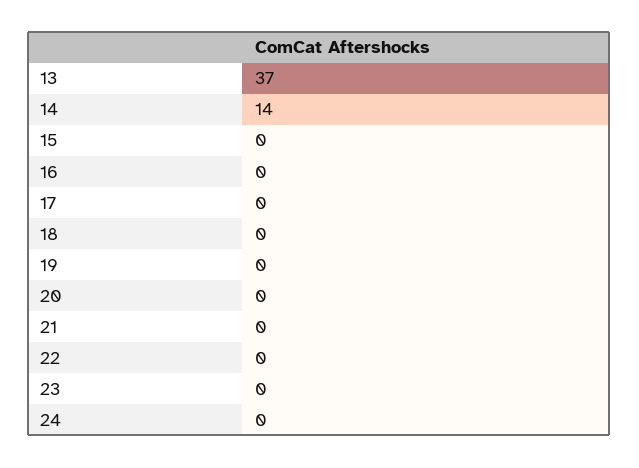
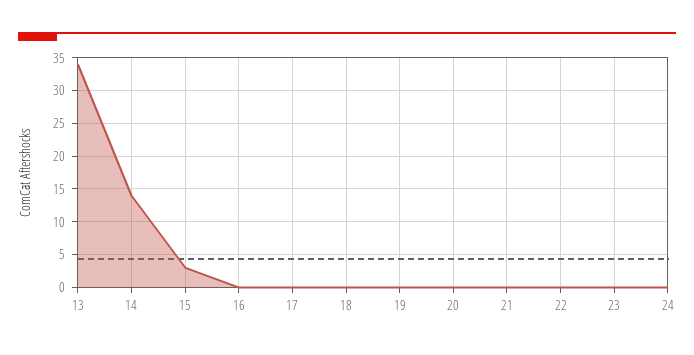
13: 37 -> 34
15: 0 -> 3

